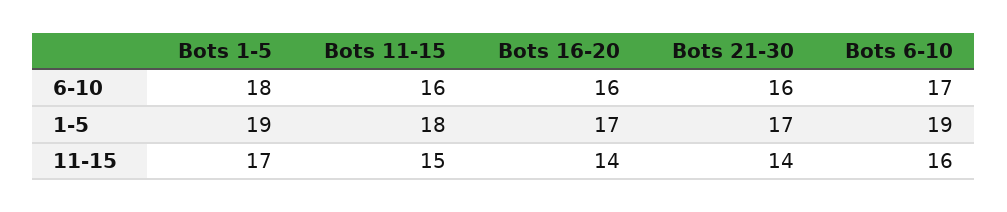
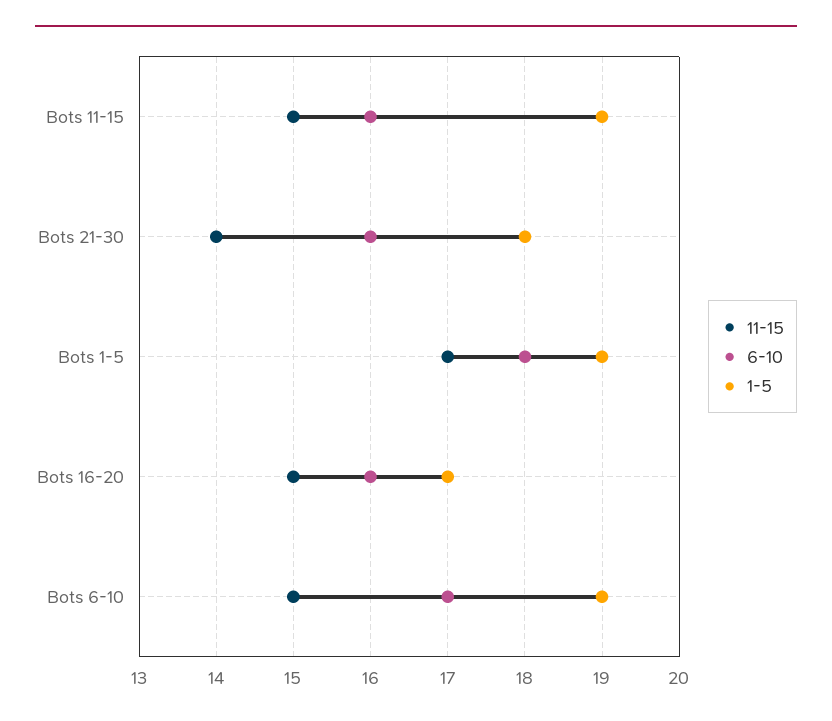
1-5, Bots 11-15: 18 -> 19
1-5, Bots 21-30: 17 -> 18
11-15, Bots 16-20: 14 -> 15
11-15, Bots 6-10: 16 -> 15

